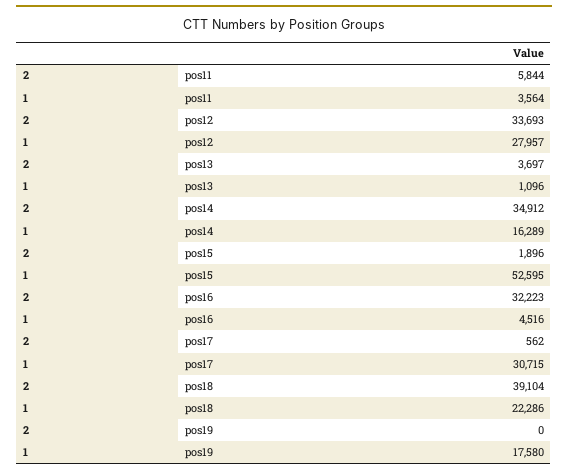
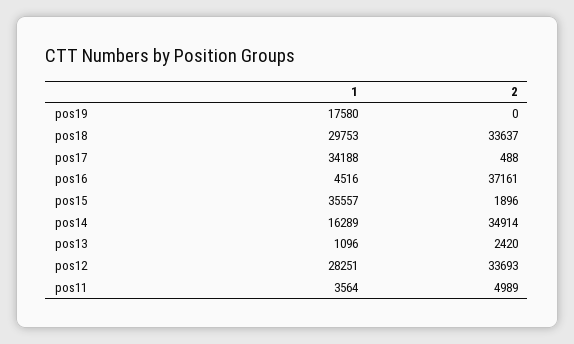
2, pos11: 5844 -> 4989
1, pos12: 27957 -> 28251
2, pos13: 3697 -> 2420
2, pos14: 34912 -> 34914
1, pos15: 52595 -> 35557
2, pos16: 32223 -> 37161
2, pos17: 562 -> 488
1, pos17: 30715 -> 34188
2, pos18: 39104 -> 33637
1, pos18: 22286 -> 29753

